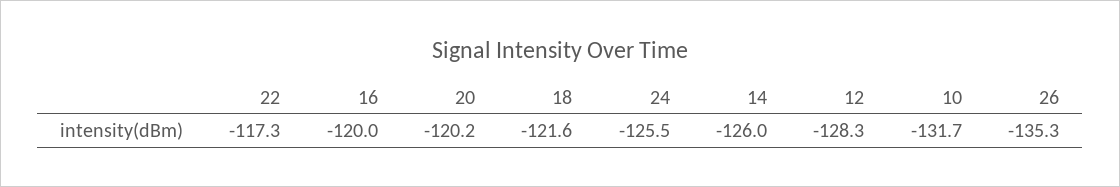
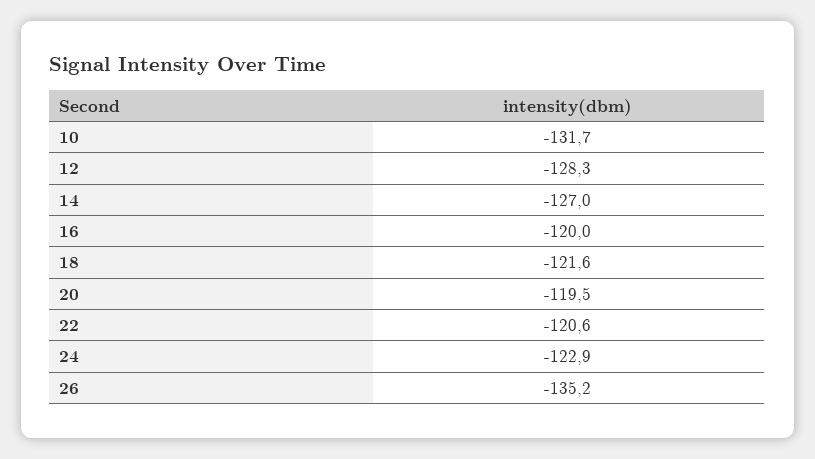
22: -117.3 -> -120.6
20: -120.2 -> -119.5
24: -125.5 -> -122.9
14: -126 -> -127
26: -135.3 -> -135.2

